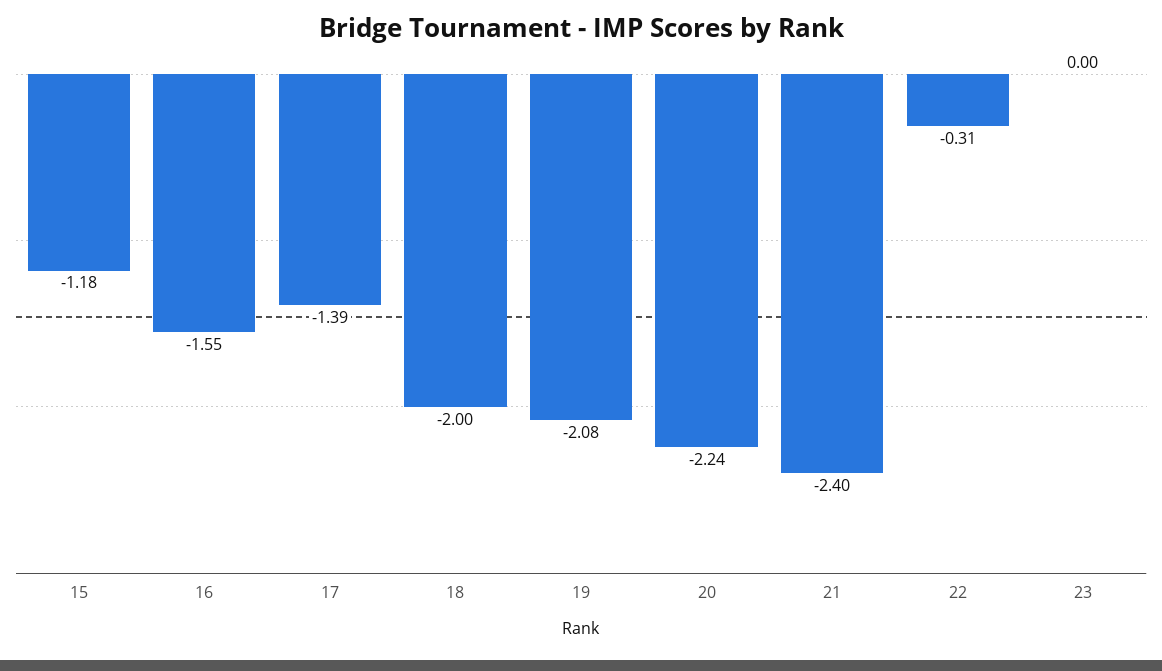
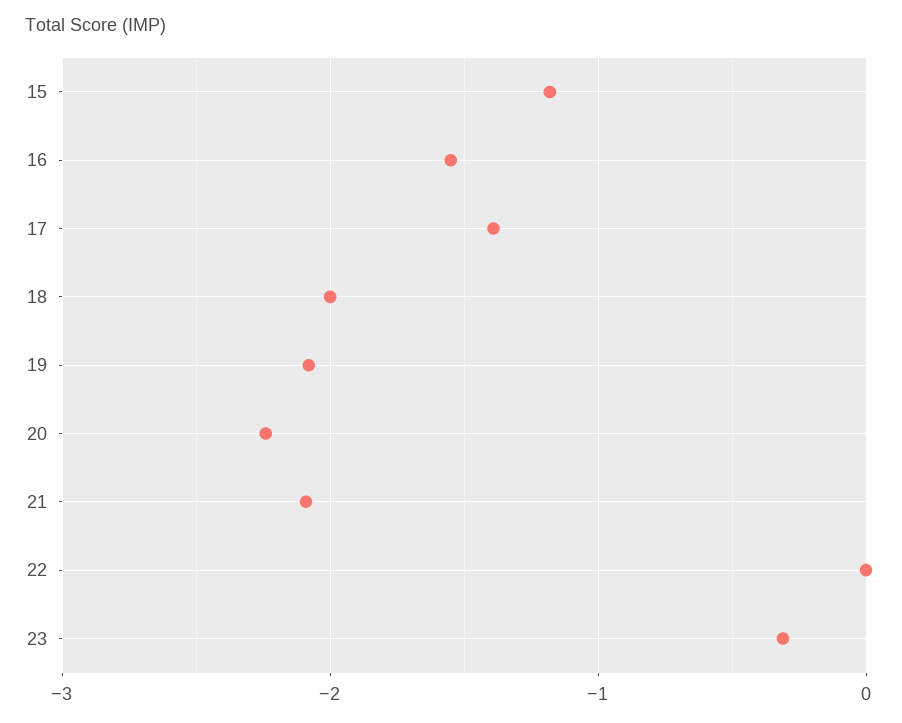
21: -2.4 -> -2.1
22: -0.31 -> 0
23: 0 -> -0.3

